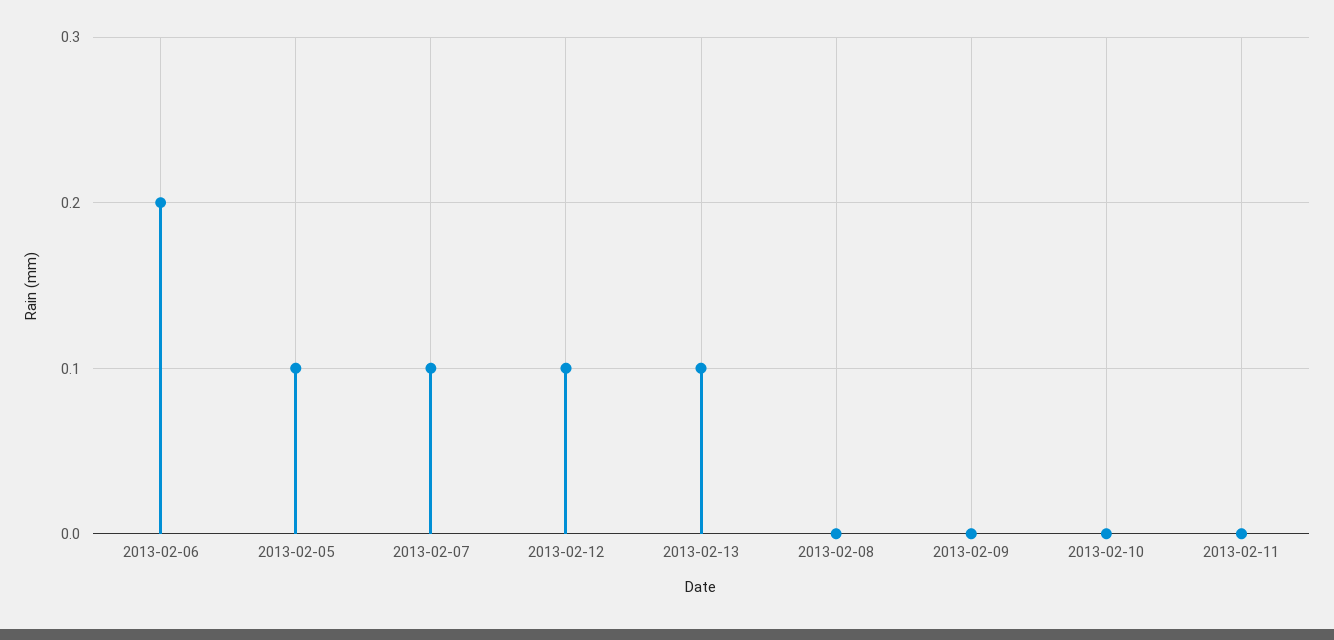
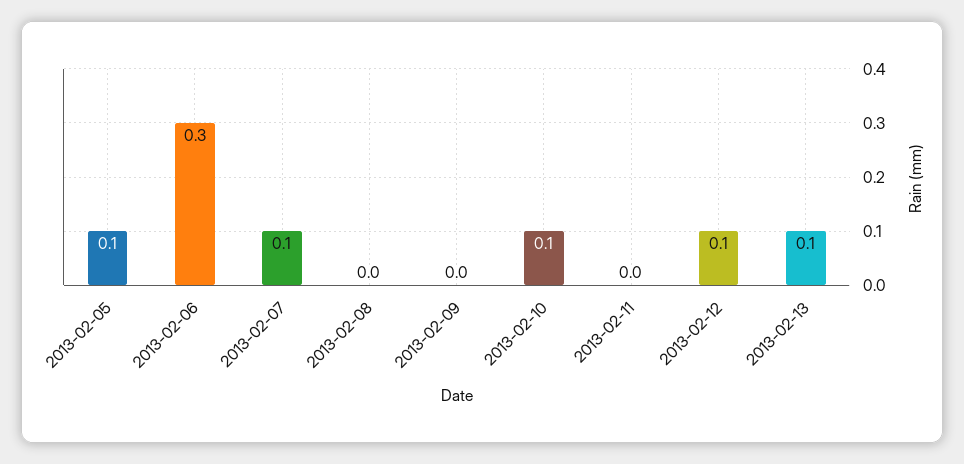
2013-02-06: 0.2 -> 0.3
2013-02-10: 0 -> 0.1

